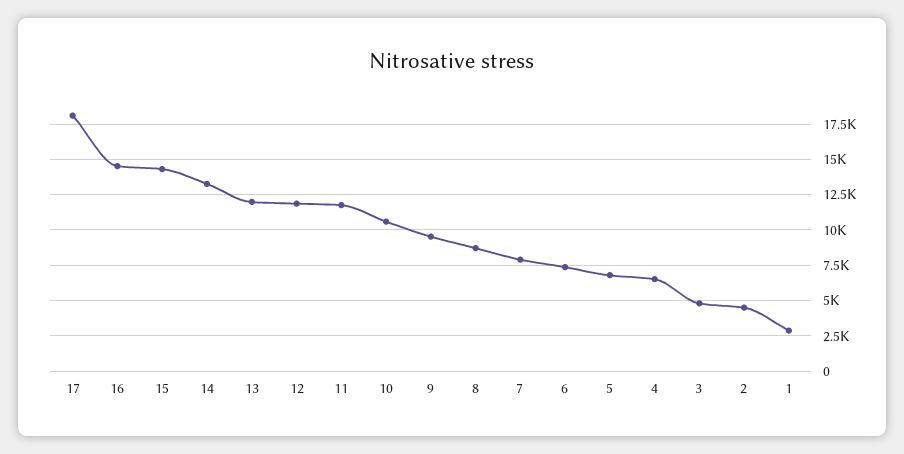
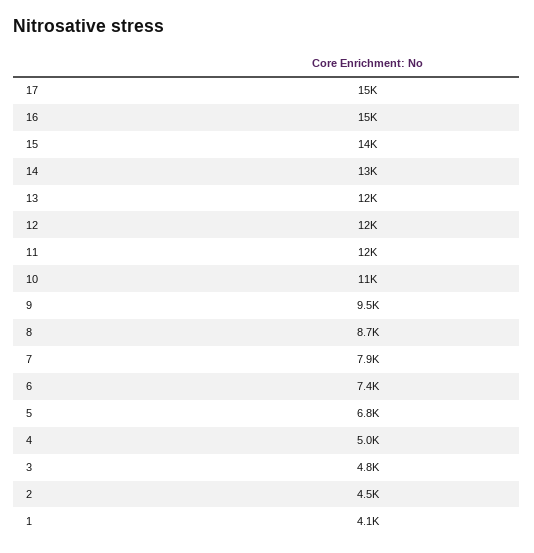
17: 18000 -> 15000
4: 6500 -> 5000
1: 3000 -> 4100

